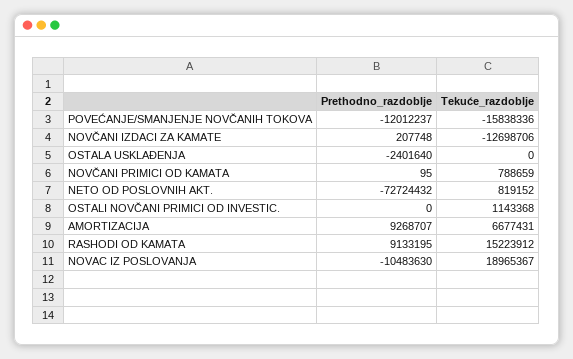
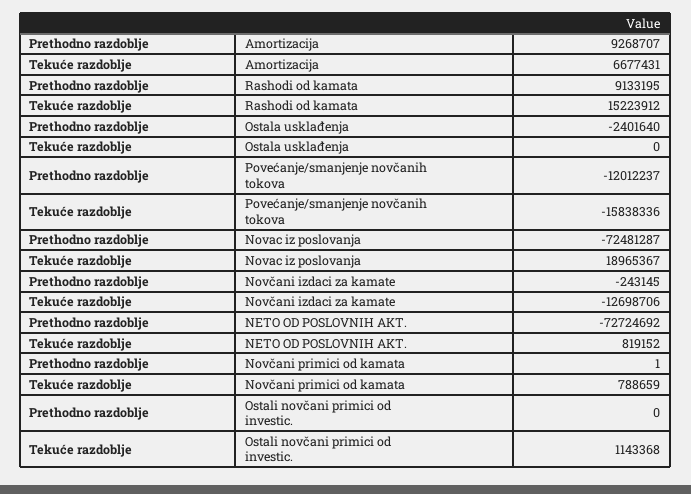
Prethodno_razdoblje, NOVČANI IZDACI ZA KAMATE: 207748 -> -243145
Prethodno_razdoblje, NOVČANI PRIMICI OD KAMATA: 95 -> 1
Prethodno_razdoblje, NETO OD POSLOVNIH AKT.: -72724432 -> -72724692
Prethodno_razdoblje, NOVAC IZ POSLOVANJA: -10483630 -> -72481287

